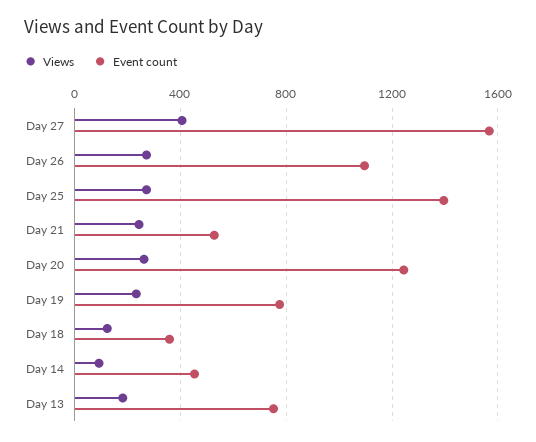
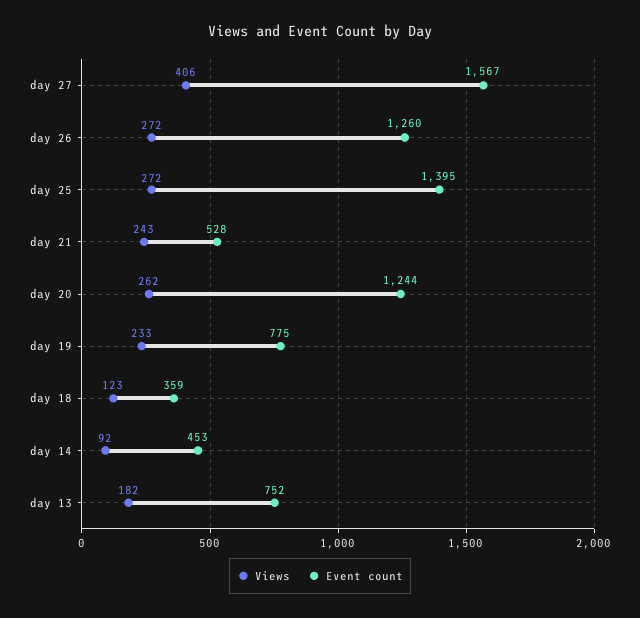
Event count, Day 26: 1100 -> 1260

